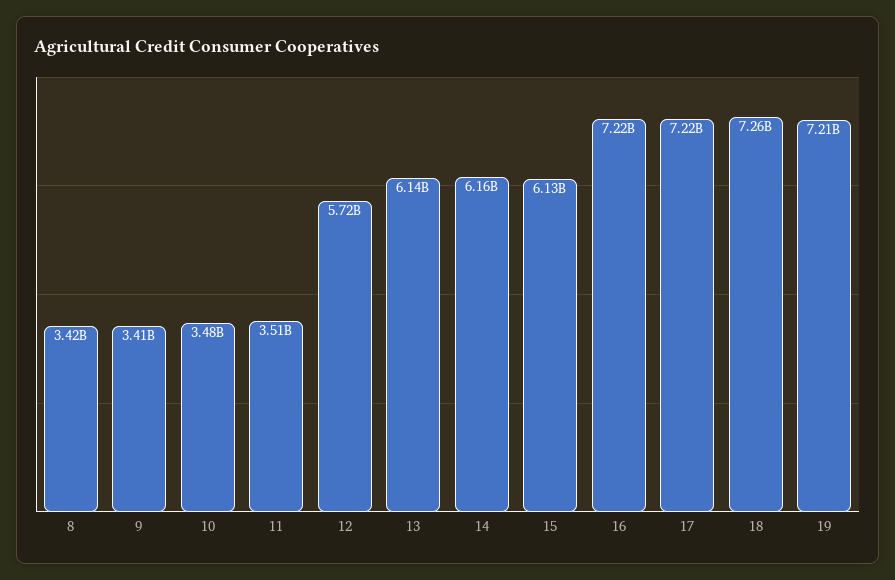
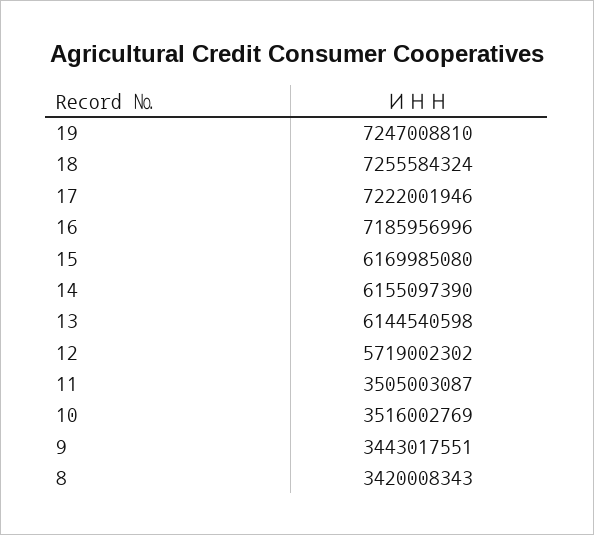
9: 3410000000 -> 3443017551
10: 3480000000 -> 3516002769
15: 6130000000 -> 6169985080
16: 7220000000 -> 7185956996
19: 7210000000 -> 7247008810

